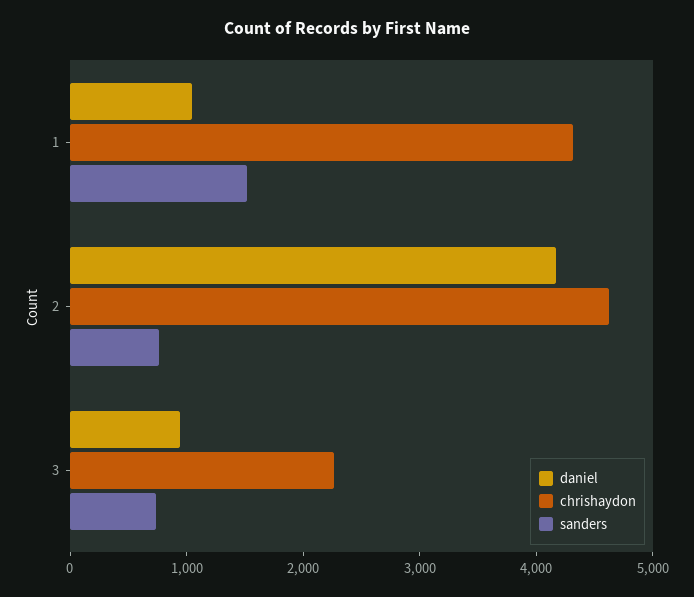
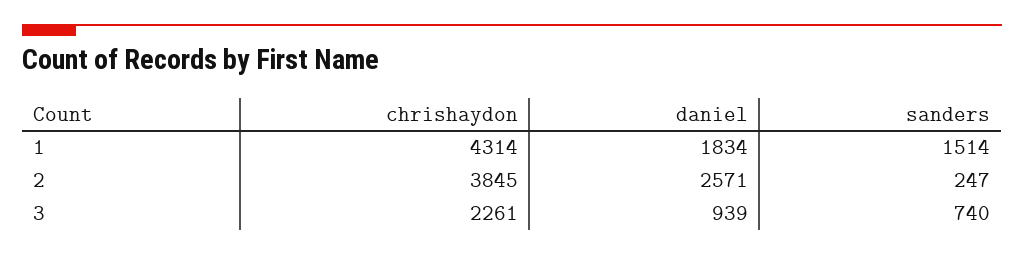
daniel, 1: 1000 -> 1834
daniel, 2: 4200 -> 2571
chrishaydon, 2: 4600 -> 3845
sanders, 2: 800 -> 247

